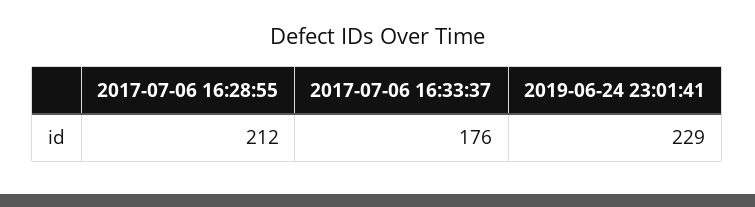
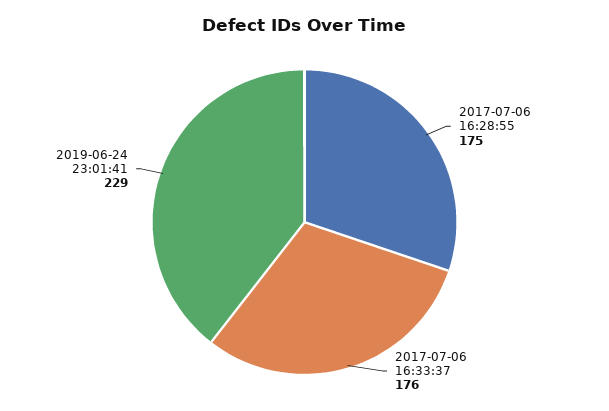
2017-07-06 16:28:55: 212 -> 175

